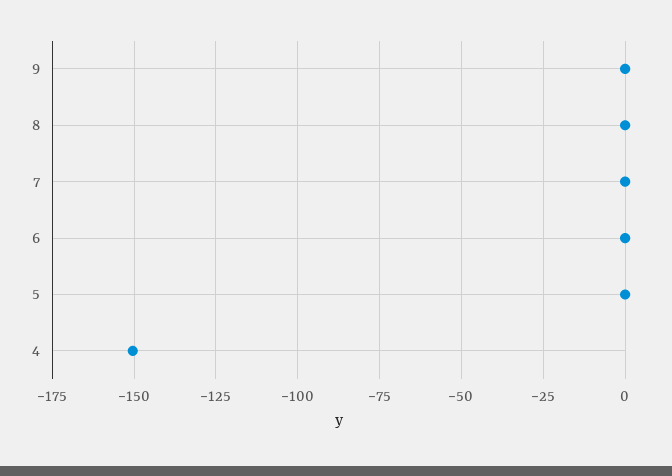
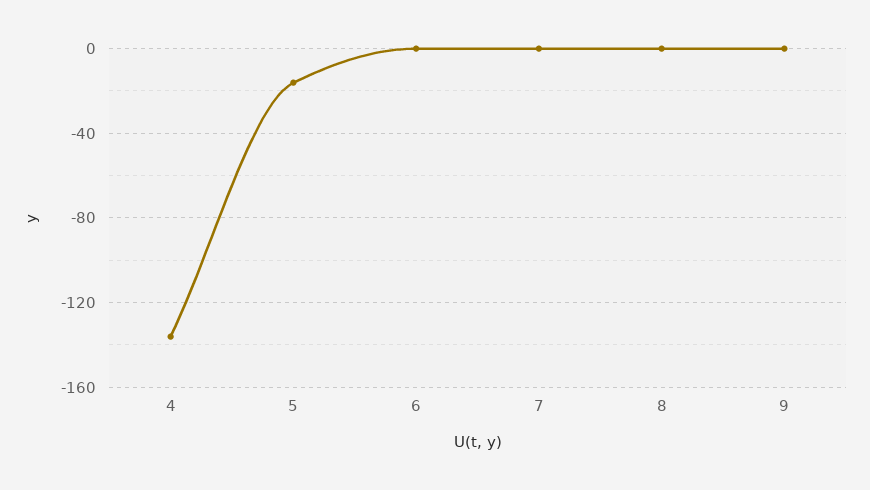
5: 0 -> -15
4: -150 -> -135

